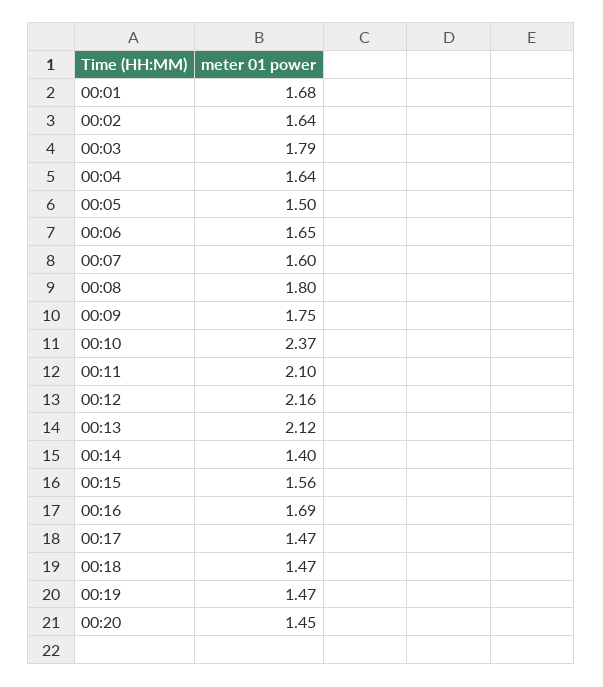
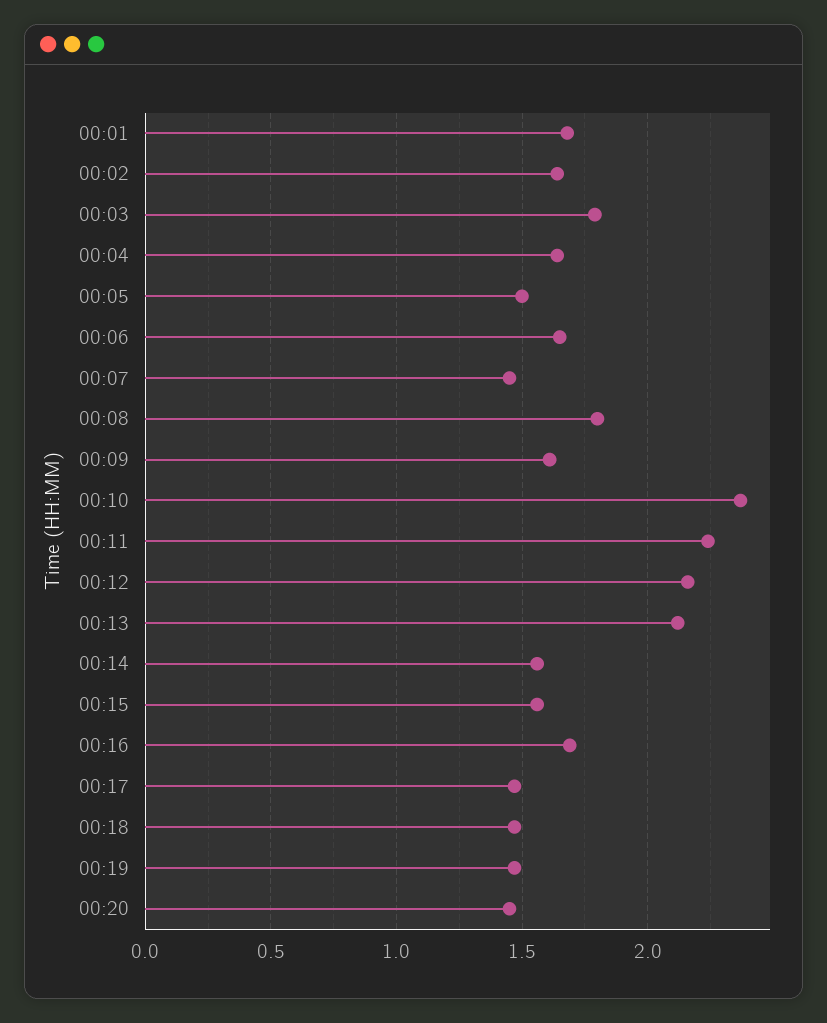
00:07: 1.6 -> 1.45
00:09: 1.75 -> 1.6
00:11: 2.1 -> 2.25
00:14: 1.4 -> 1.55

